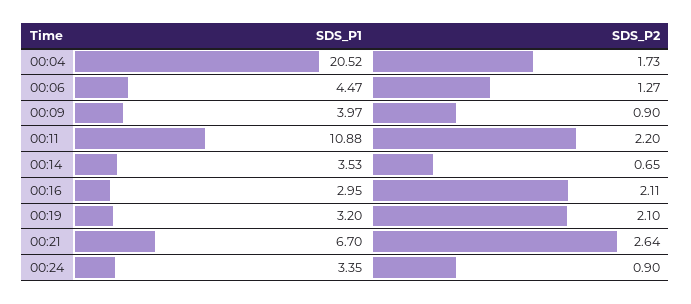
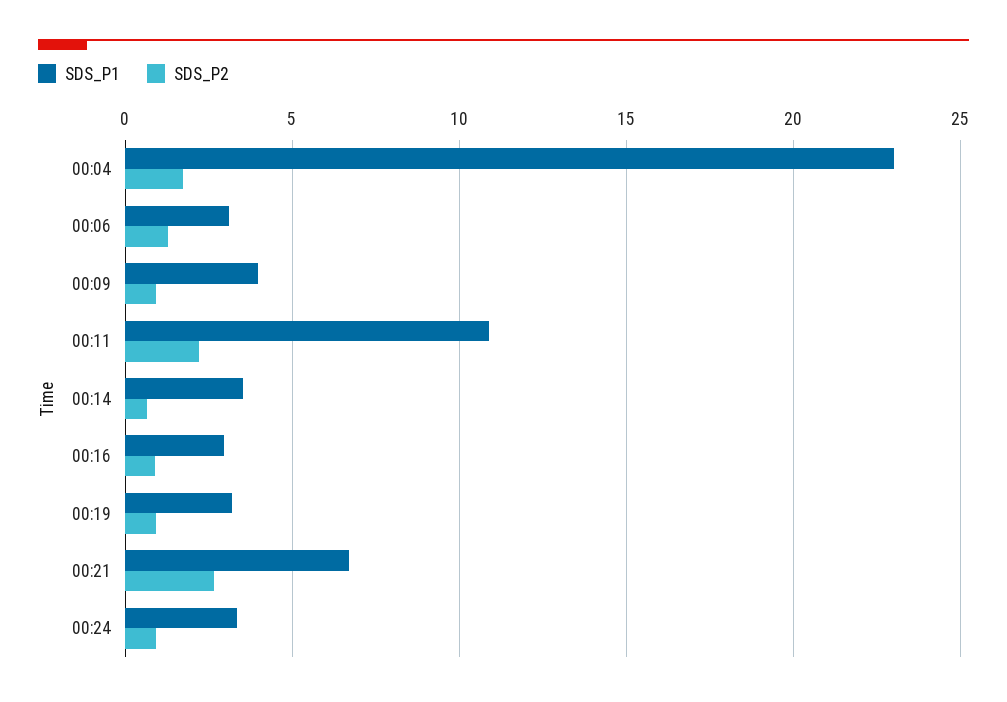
SDS_P1, 00:04: 20.52 -> 23
SDS_P1, 00:06: 4.47 -> 3
SDS_P2, 00:16: 2.11 -> 1
SDS_P2, 00:19: 2.1 -> 1

